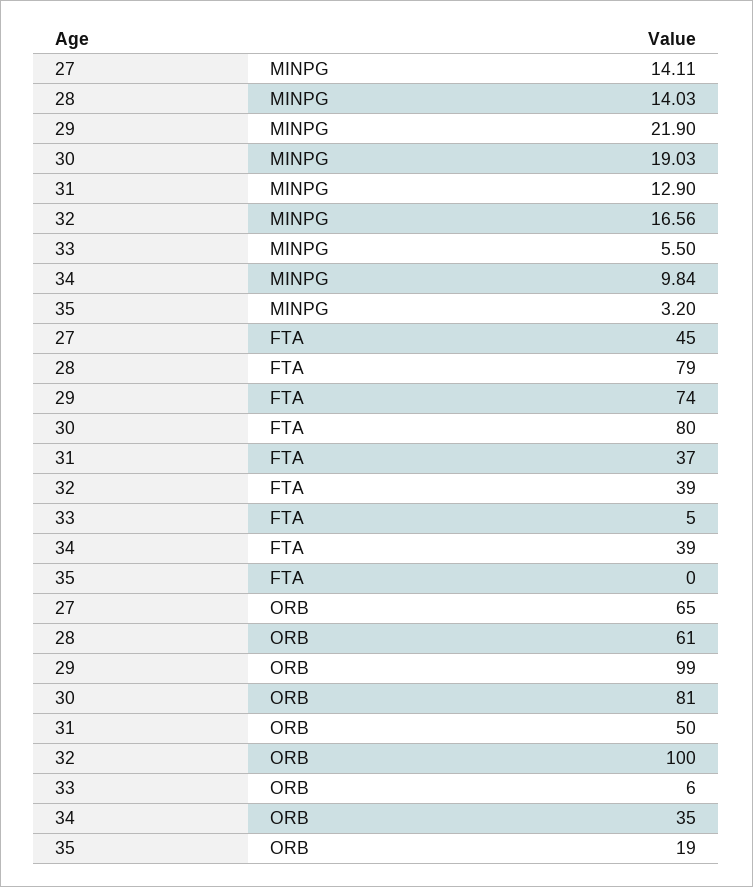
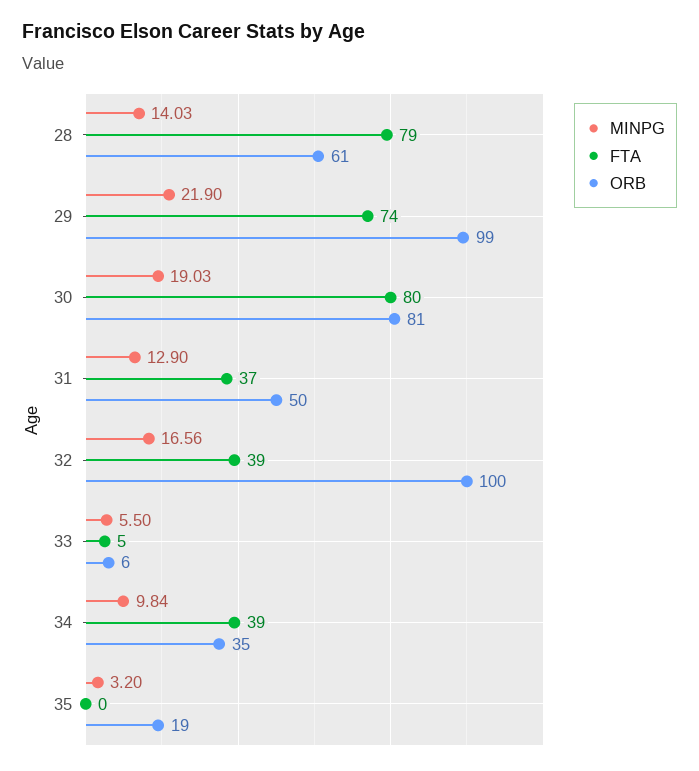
MINPG, 27: 14.11 -> none
FTA, 27: 45 -> none
ORB, 27: 65 -> none

